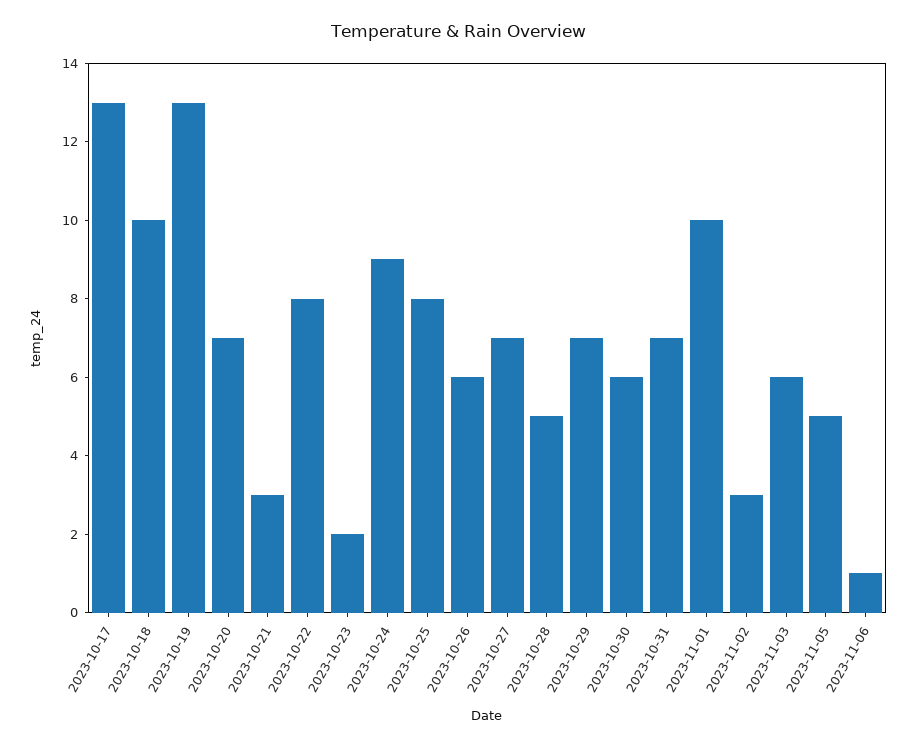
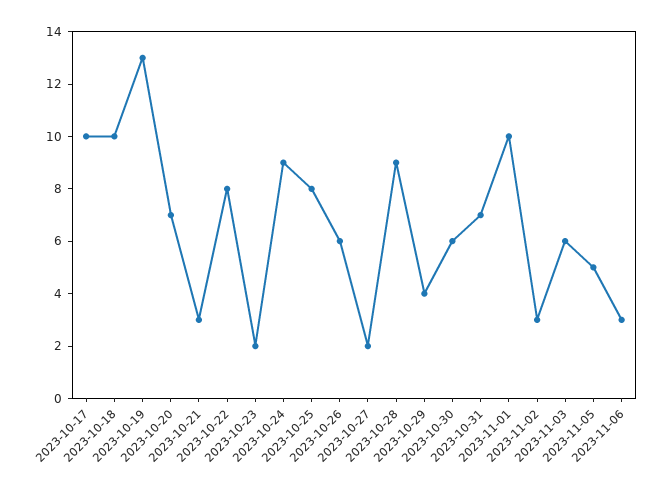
2023-10-17: 13 -> 10
2023-10-27: 7 -> 2
2023-10-28: 5 -> 9
2023-10-29: 7 -> 4
2023-11-06: 1 -> 3

